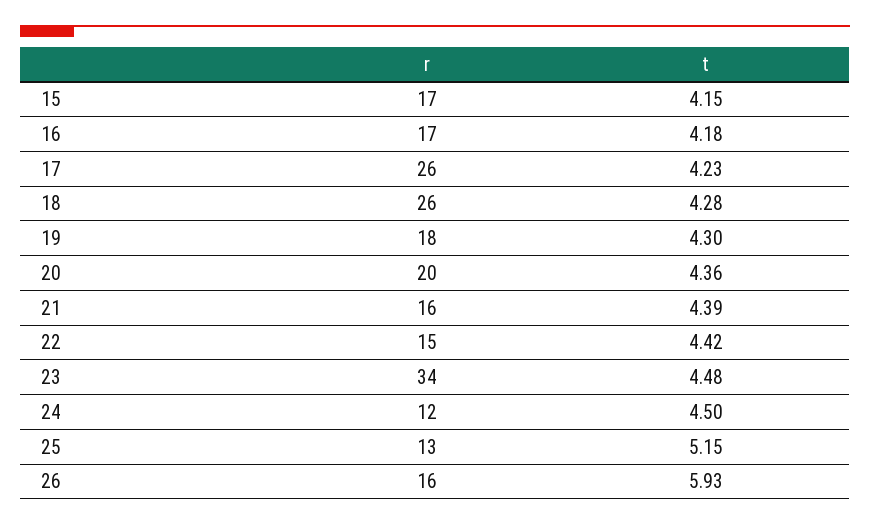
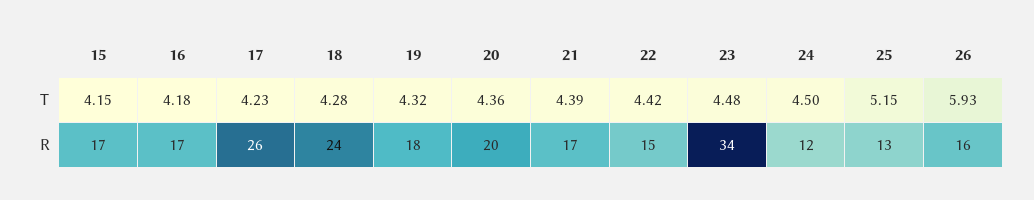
r, 18: 26 -> 24
t, 19: 4.3 -> 4.32
r, 21: 16 -> 17

